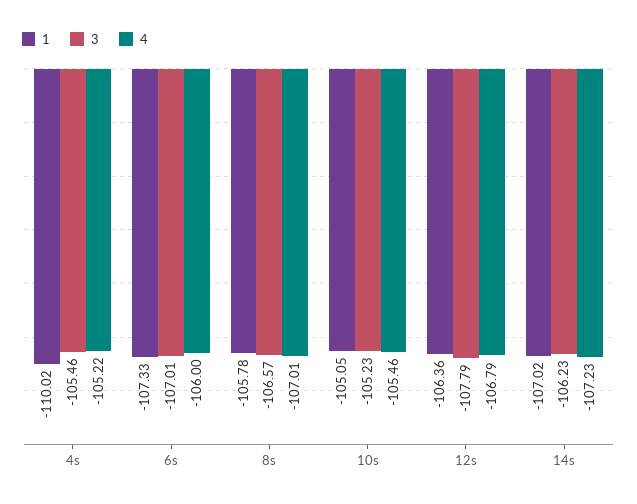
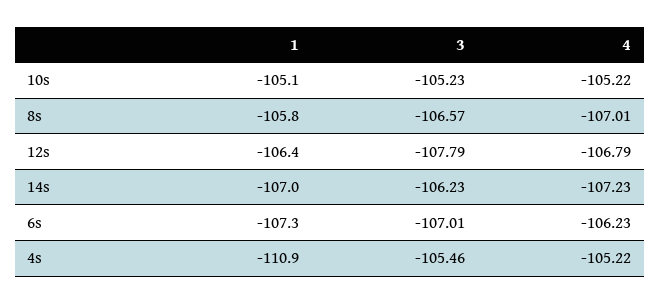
1, 4s: -110.02 -> -110.9
4, 6s: -106 -> -106.23
4, 10s: -105.46 -> -105.22

